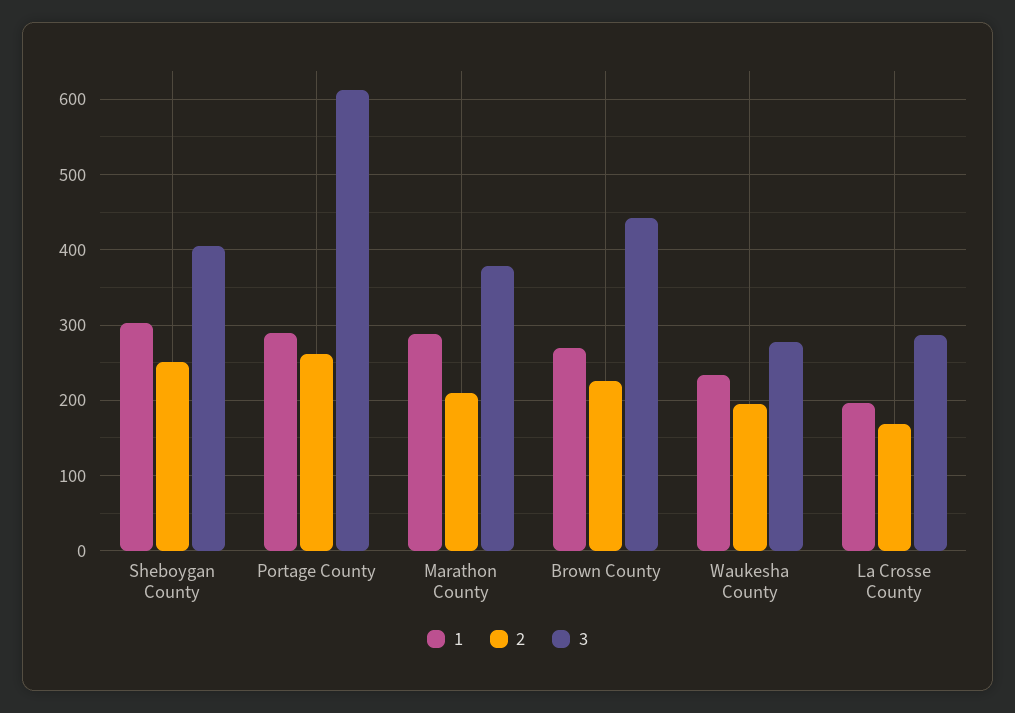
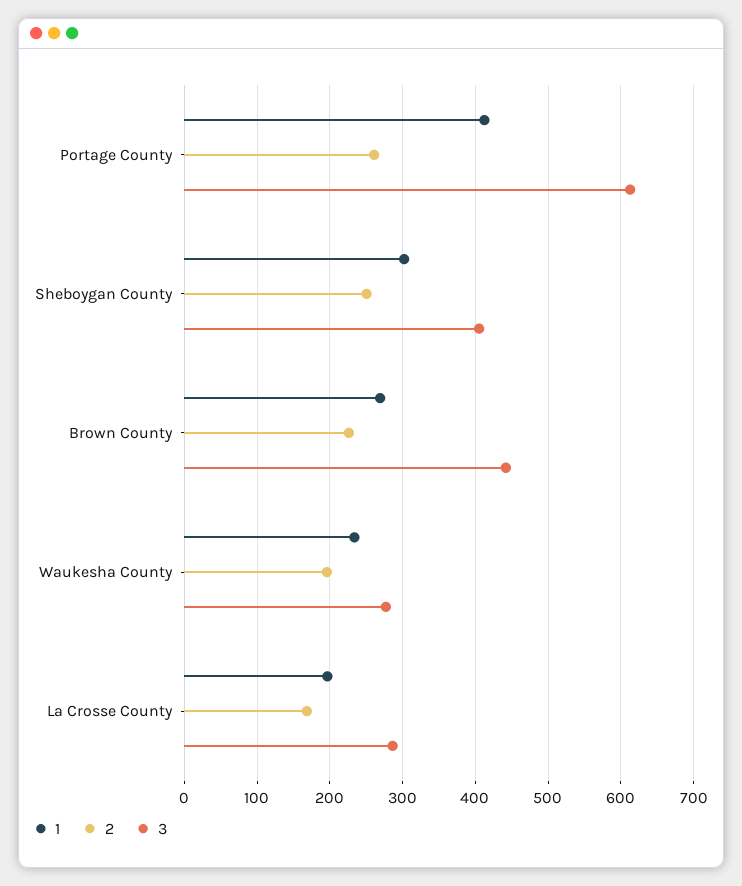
1, Portage County: 290 -> 410
1, Marathon County: 290 -> none
2, Marathon County: 210 -> none
3, Marathon County: 380 -> none

